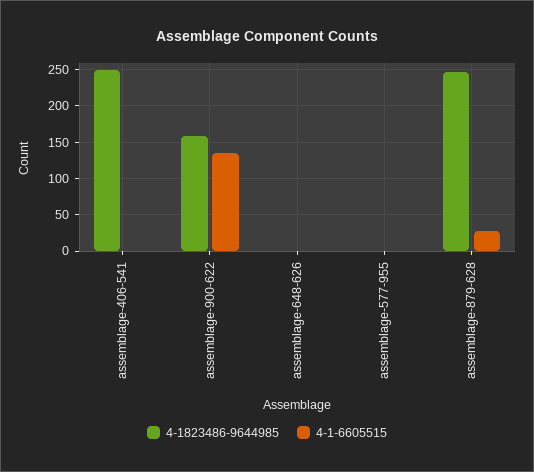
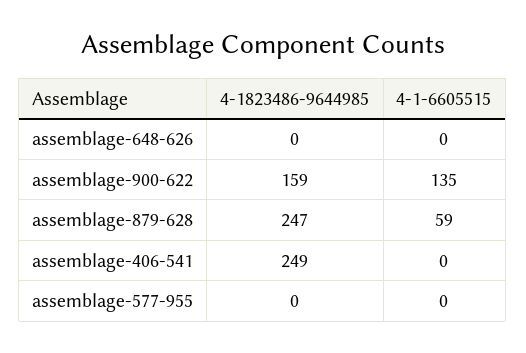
4-1-6605515, assemblage-879-628: 30 -> 59

